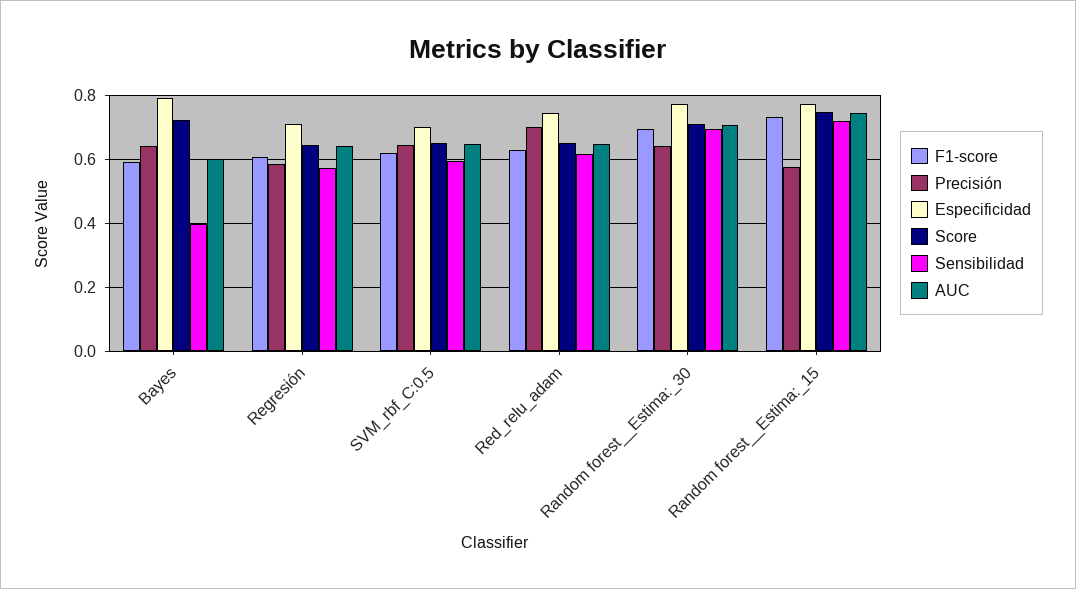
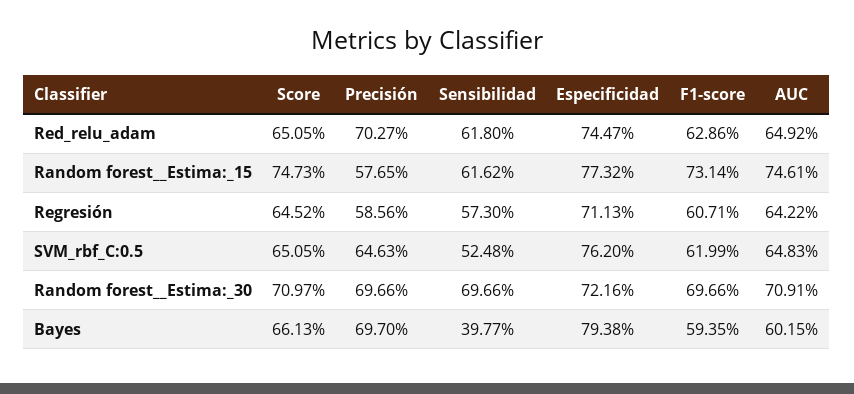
Precisión, Bayes: 0.64 -> 0.697
Score, Bayes: 0.72 -> 0.6613
Especificidad, SVM_rbf_C:0.5: 0.7 -> 0.762
Sensibilidad, SVM_rbf_C:0.5: 0.6 -> 0.5248
Precisión, Random forest__Estima:_30: 0.64 -> 0.6966
Especificidad, Random forest__Estima:_30: 0.78 -> 0.7216
Sensibilidad, Random forest__Estima:_15: 0.72 -> 0.6162

